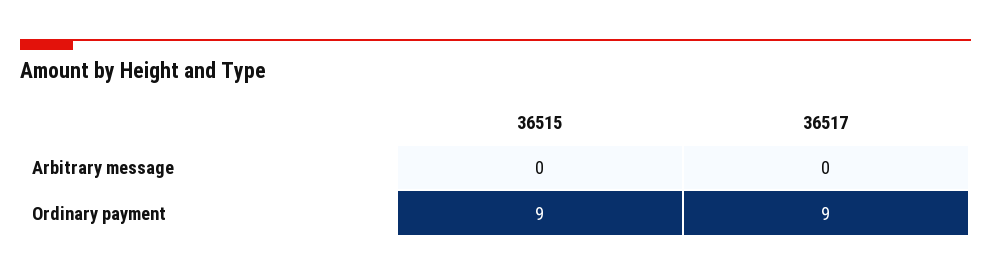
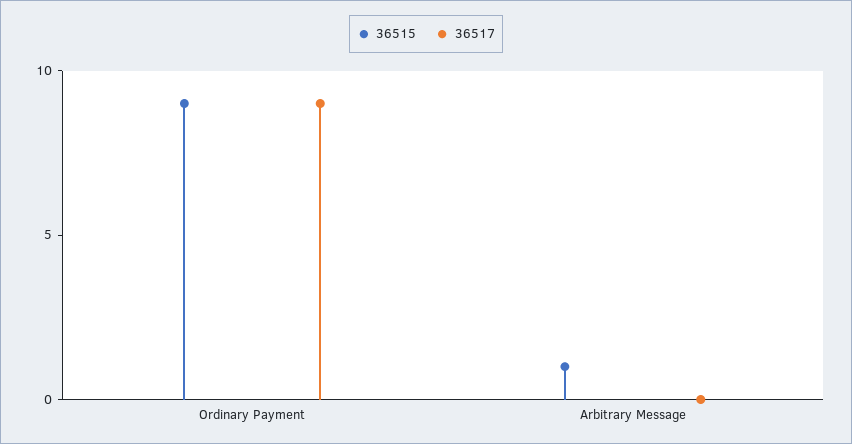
36515, Arbitrary message: 0 -> 1

